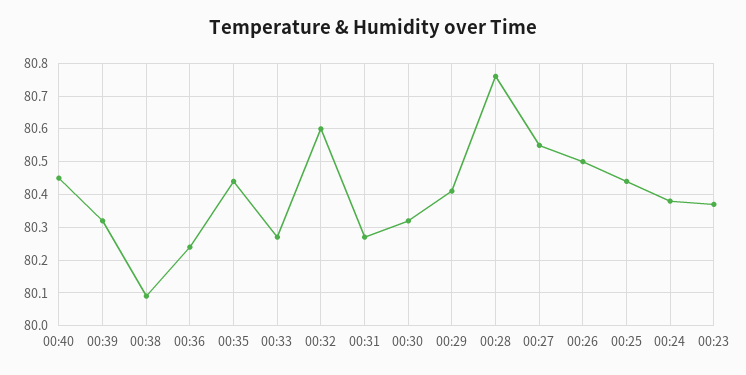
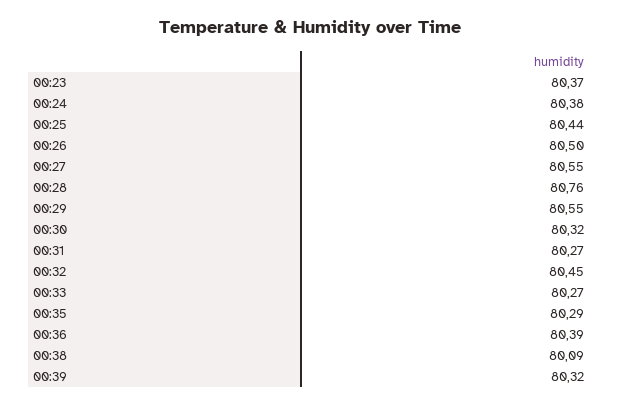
00:40: 80.45 -> none
00:36: 80.25 -> 80.39
00:35: 80.45 -> 80.29
00:32: 80.6 -> 80.45
00:29: 80.4 -> 80.55

